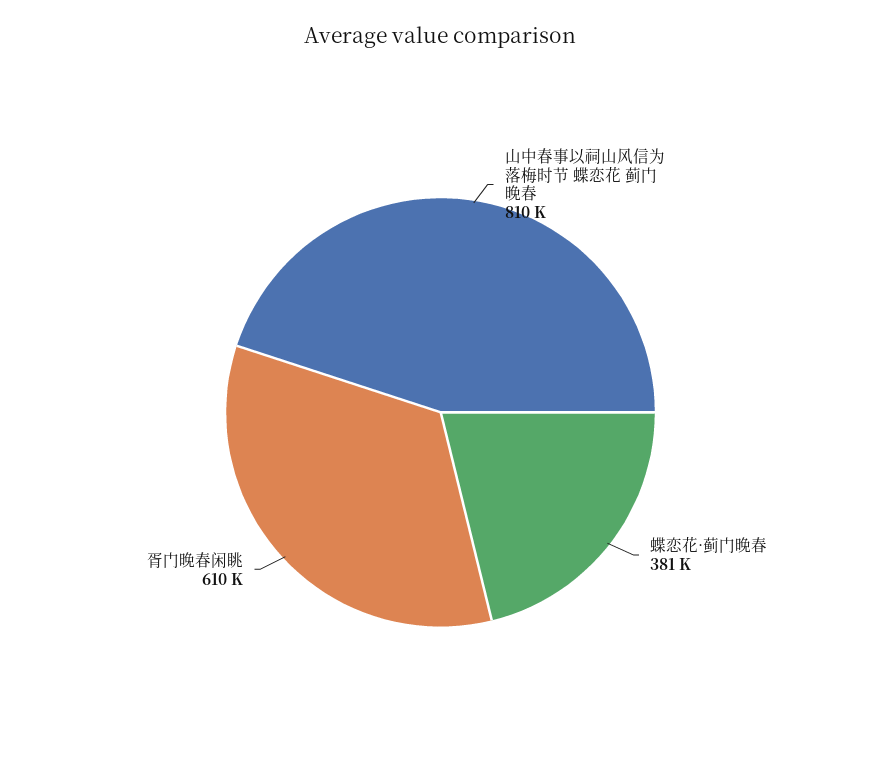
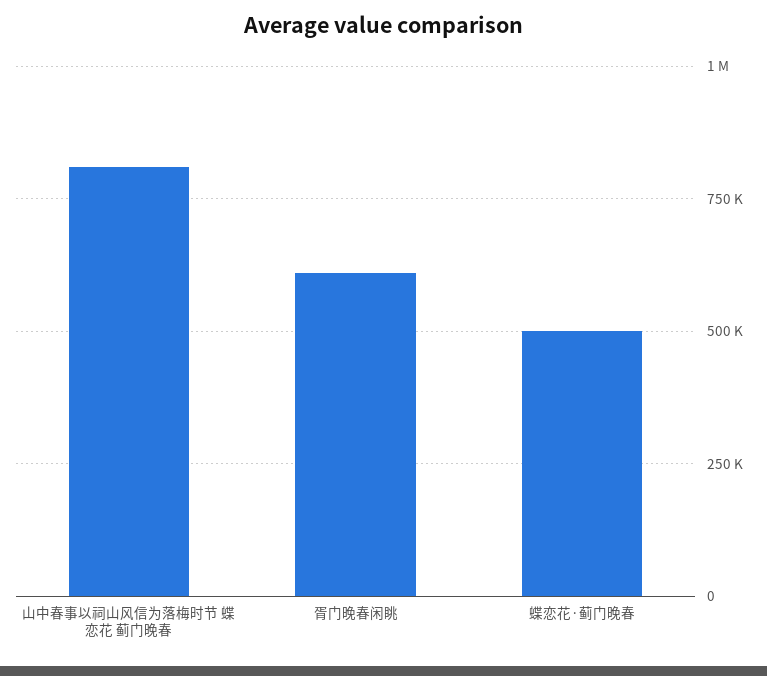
蝶恋花·蓟门晚春: 381000 -> 500000

